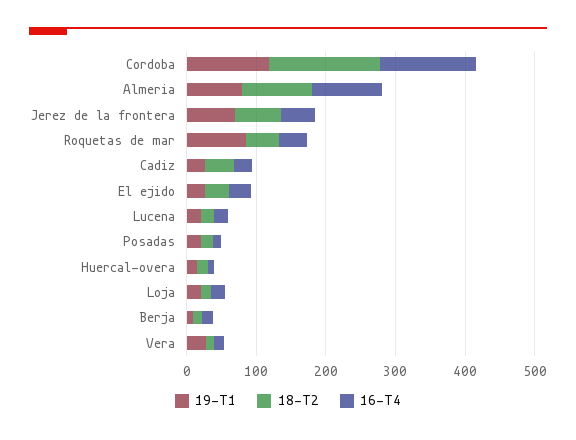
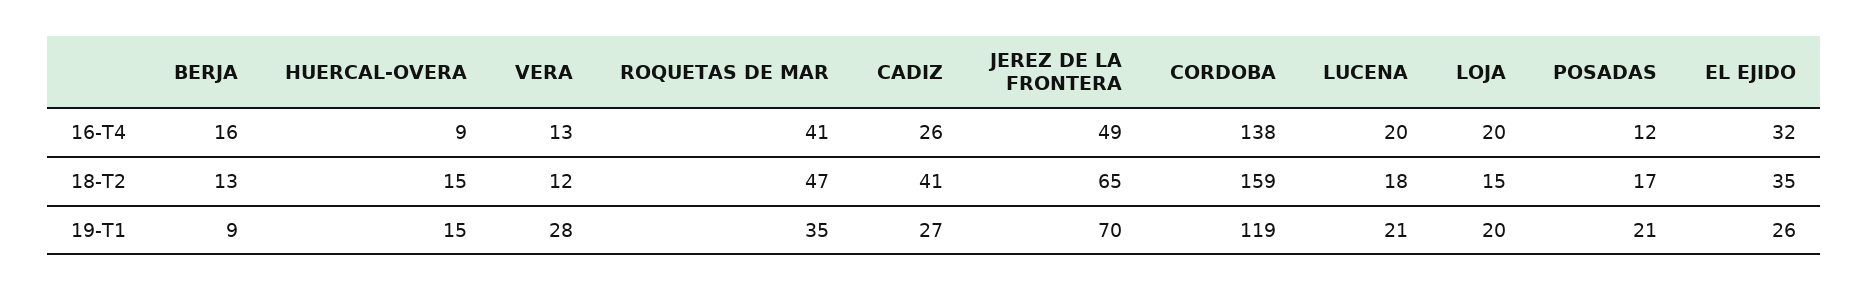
19-T1, Almeria: 80 -> none
18-T2, Almeria: 100 -> none
16-T4, Almeria: 100 -> none
19-T1, Roquetas de mar: 80 -> 35

